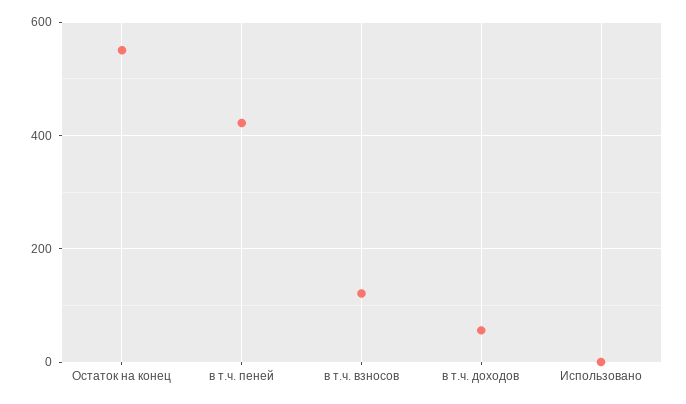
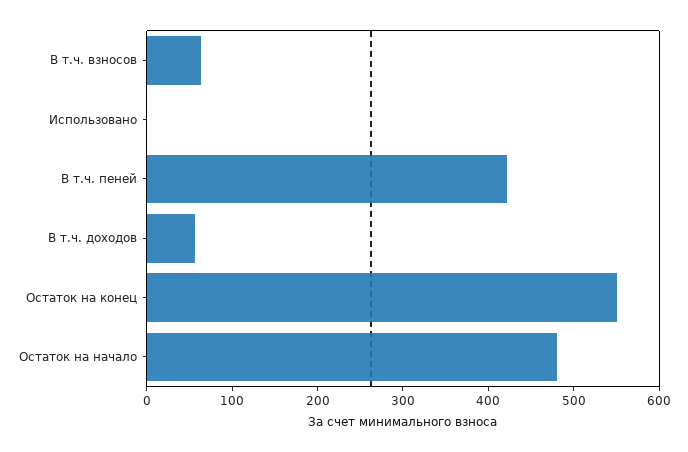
в т.ч. взносов: 120 -> 60
Остаток на начало: none -> 480

